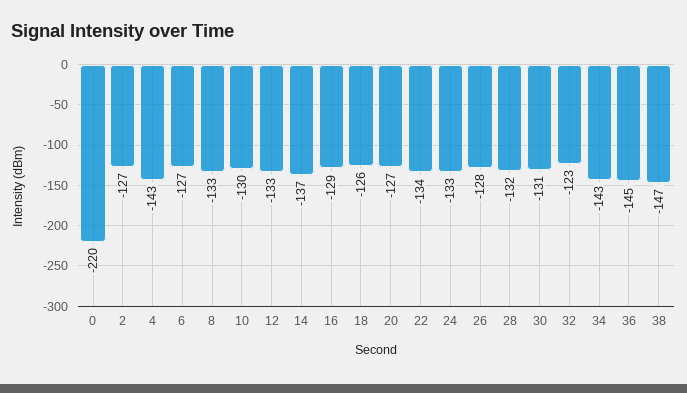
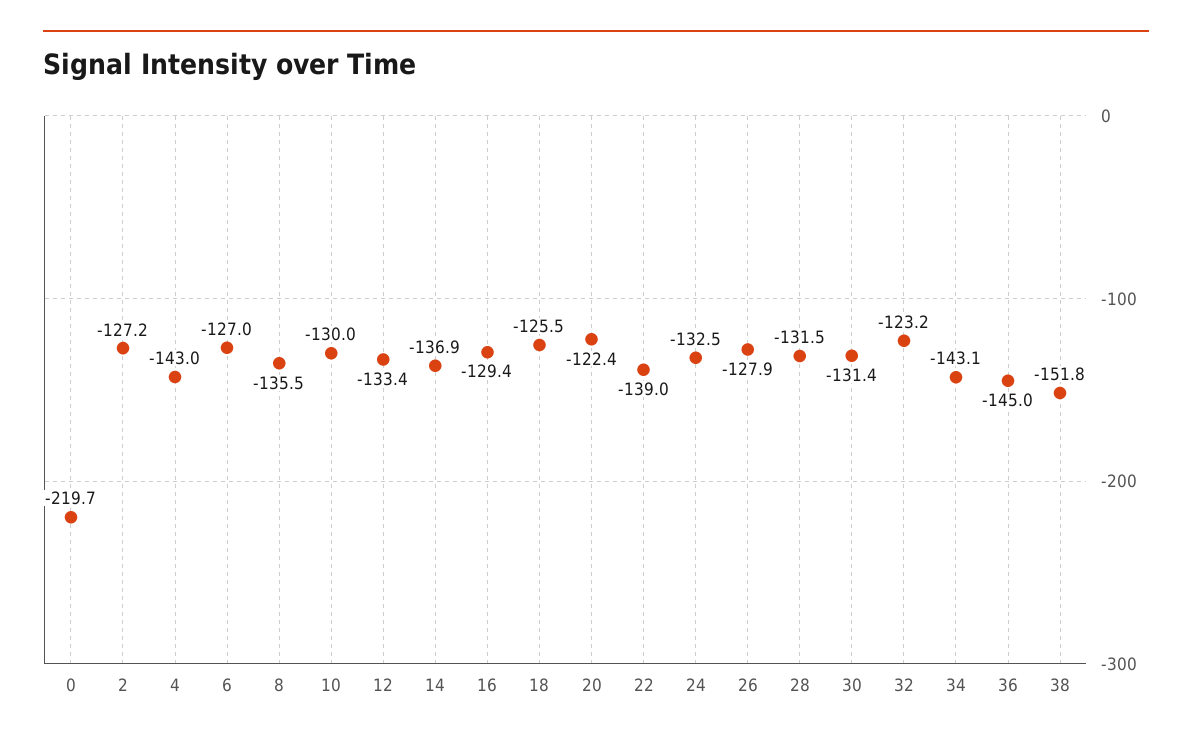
8: -133 -> -135.5
20: -127 -> -122.4
22: -134 -> -139
38: -147 -> -151.8

